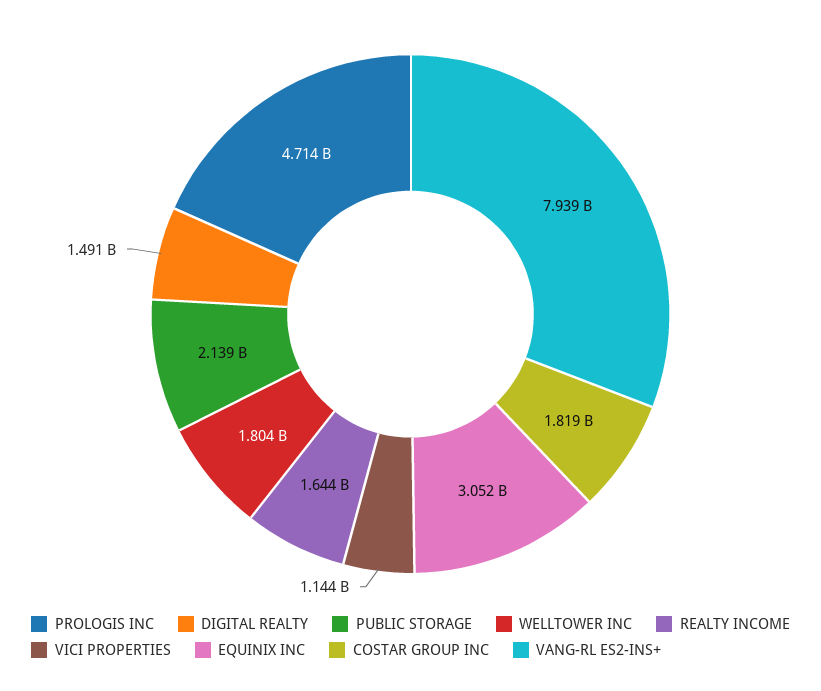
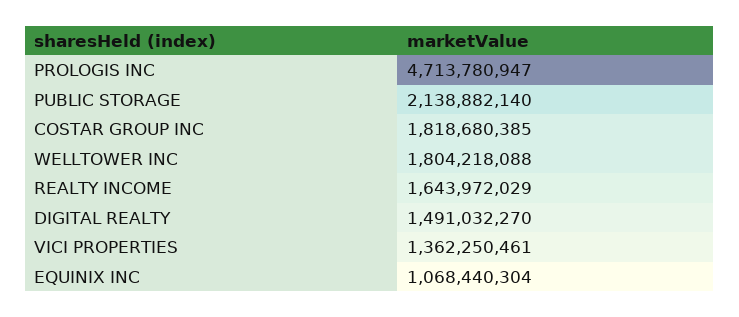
VICI PROPERTIES: 1144000000 -> 1362250461
EQUINIX INC: 3052000000 -> 1068440304
VANG-RL ES2-INS+: 7939000000 -> none

